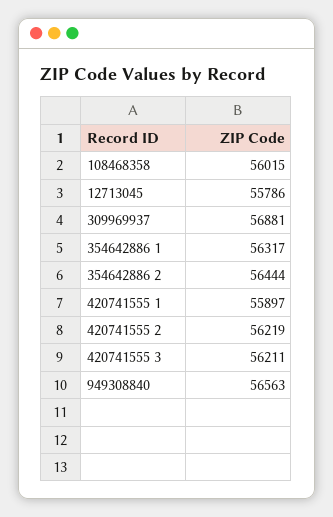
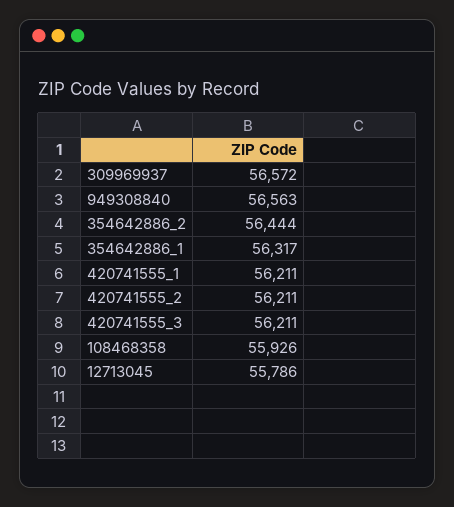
108468358: 56015 -> 55926
309969937: 56881 -> 56572
420741555 1: 55897 -> 56211
420741555 2: 56219 -> 56211

